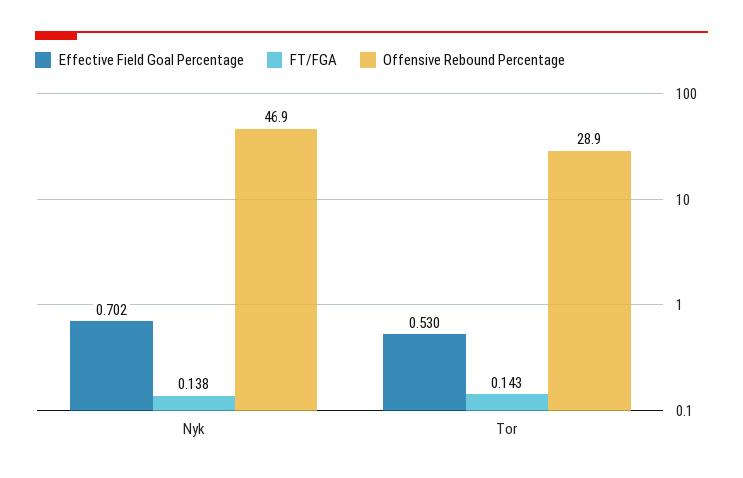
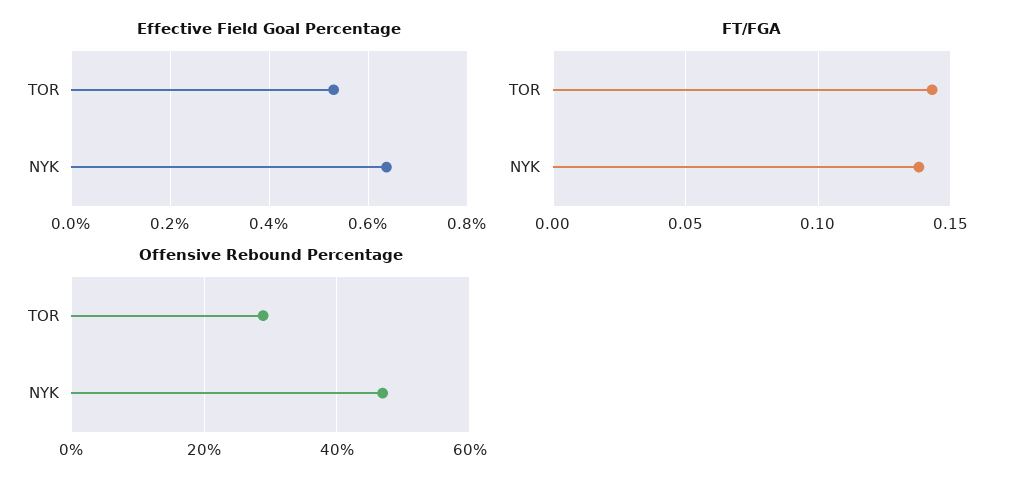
Effective Field Goal Percentage, Nyk: 0.702 -> 0.64

